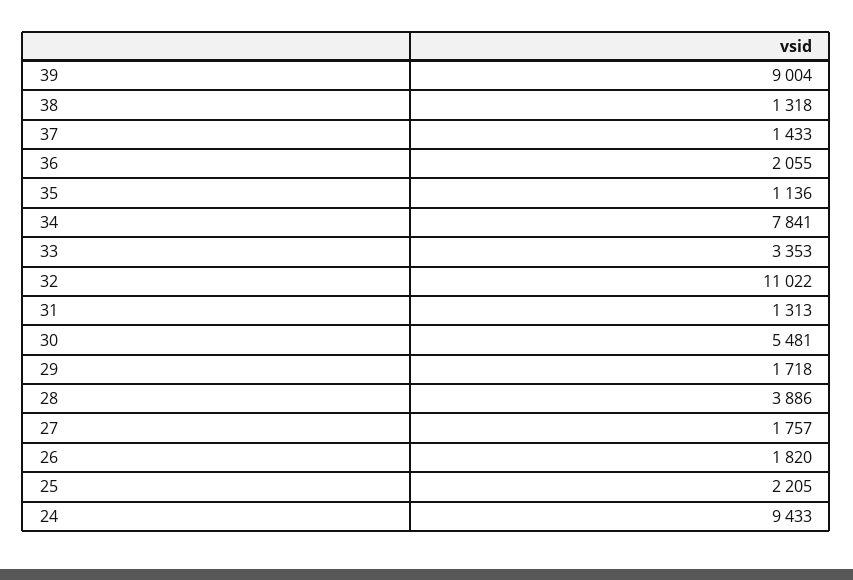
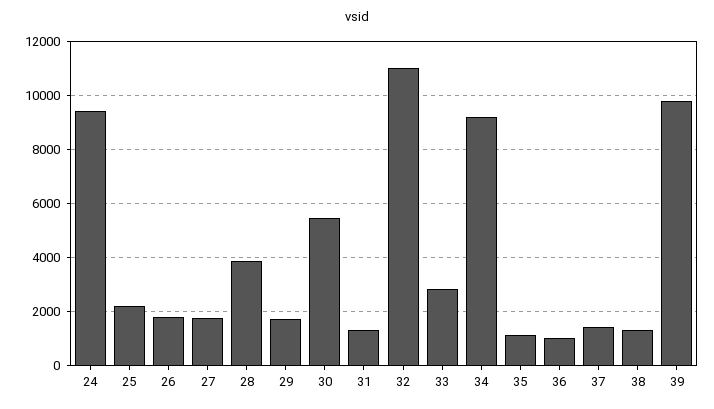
39: 9004 -> 9750
36: 2055 -> 1000
34: 7841 -> 9250
33: 3353 -> 2750

